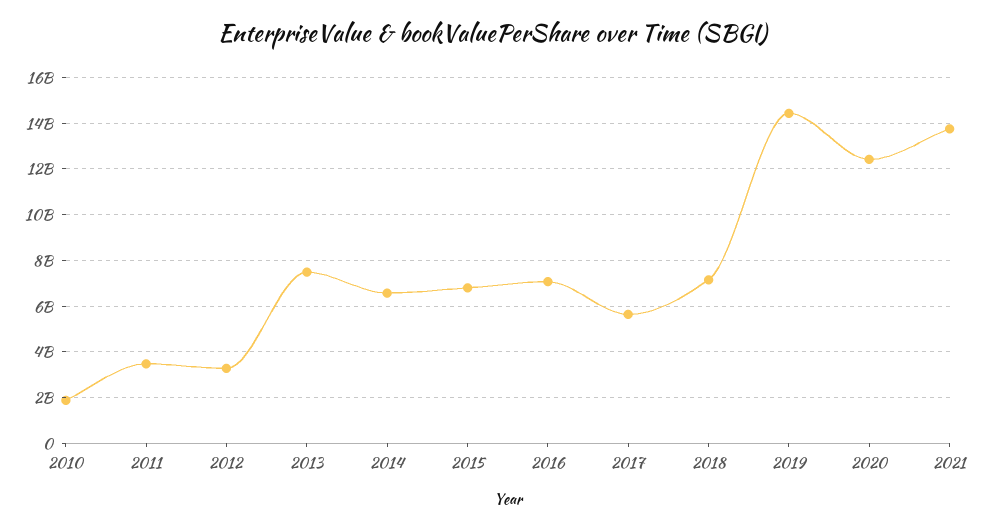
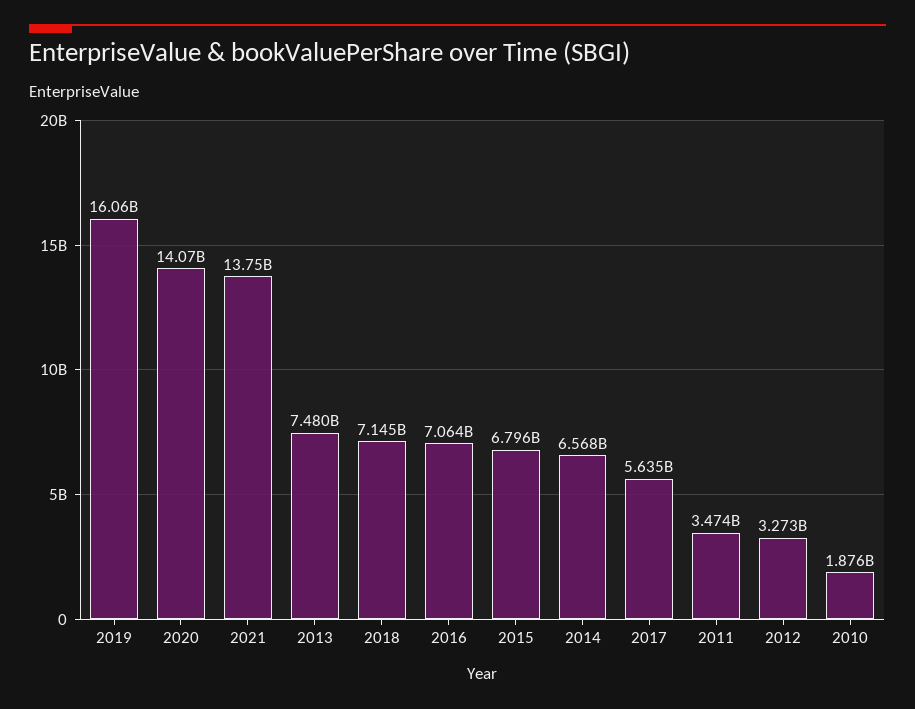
2019: 14500000000 -> 16060000000
2020: 12500000000 -> 14070000000

